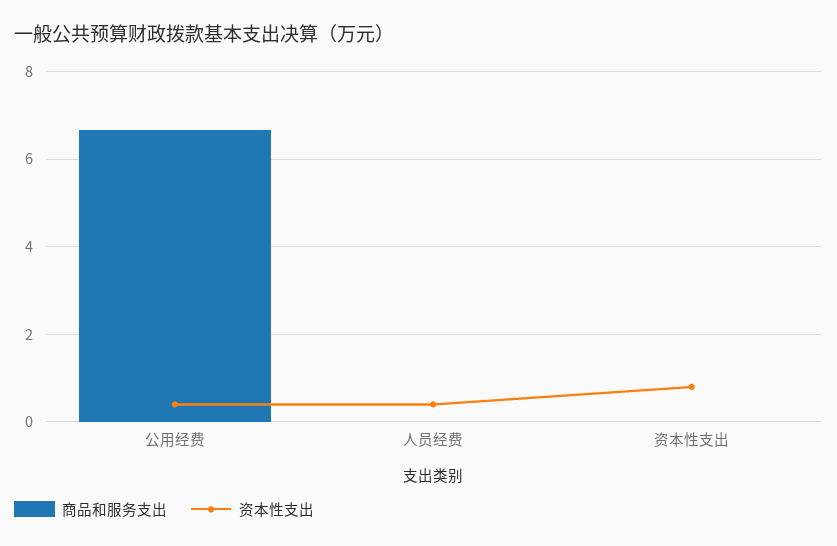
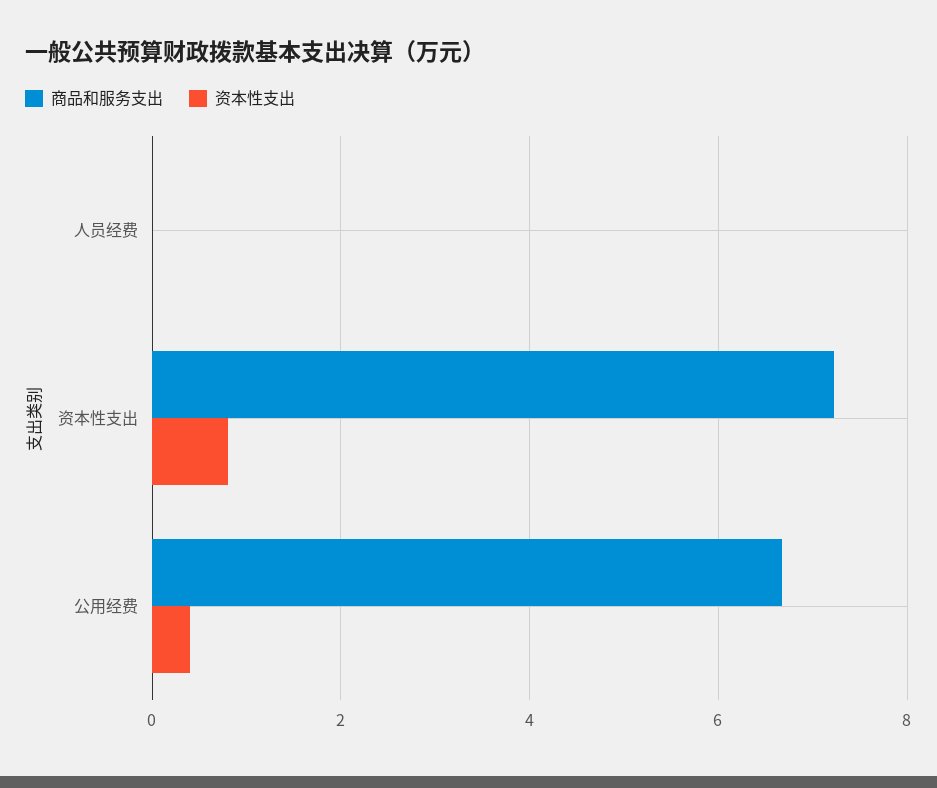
资本性支出, 人员经费: 0.4 -> 0
商品和服务支出, 资本性支出: 0 -> 7.2

